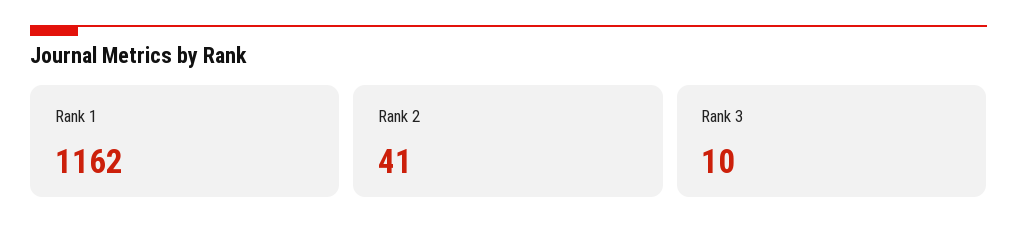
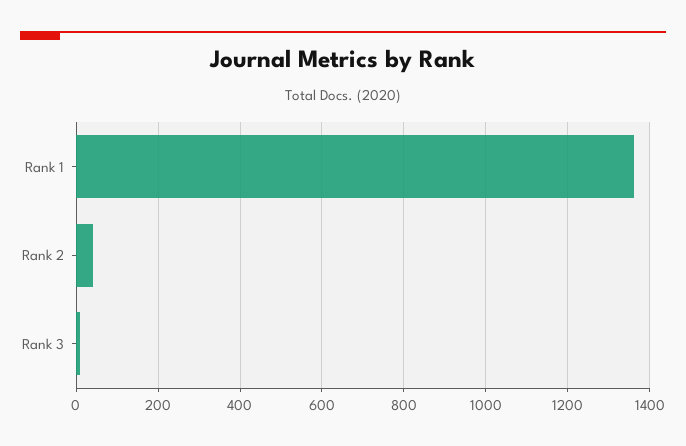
Rank 1: 1162 -> 1360

